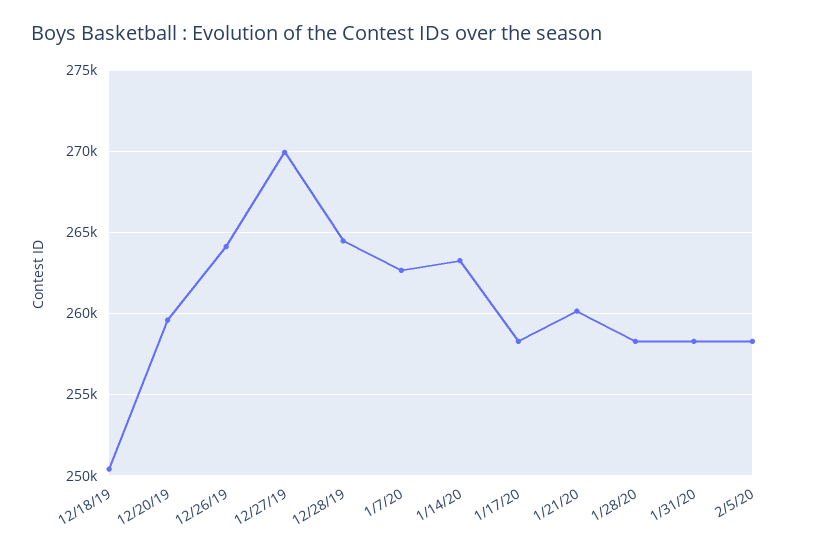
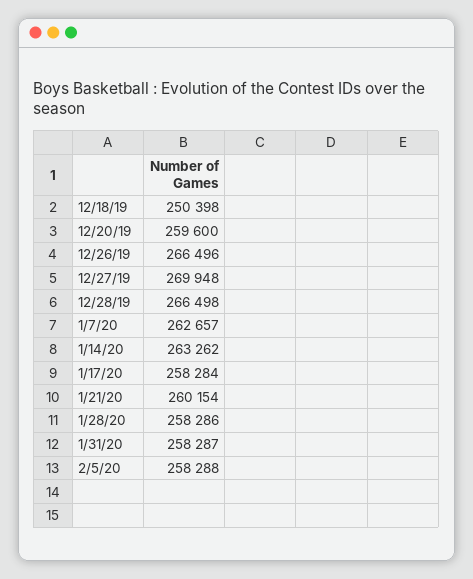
12/26/19: 264000 -> 266496
12/28/19: 264500 -> 266498

